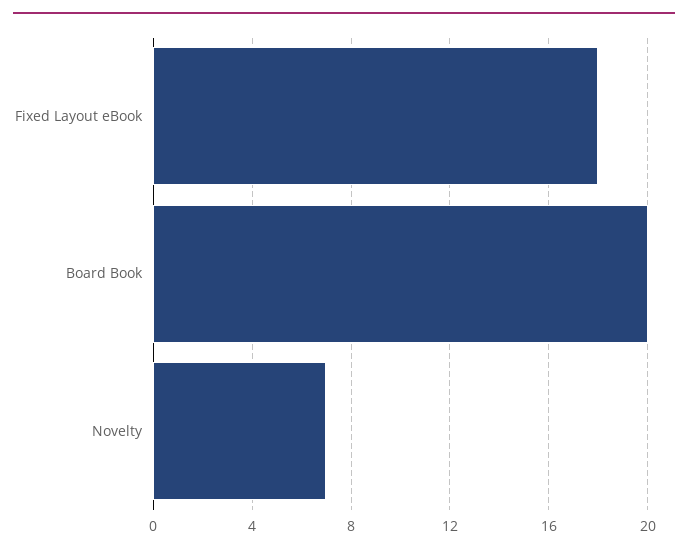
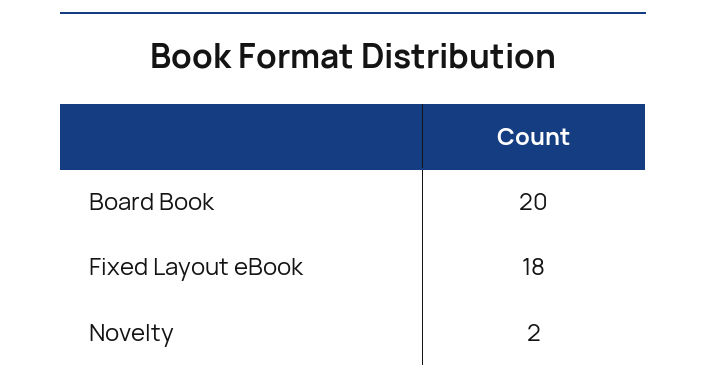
Novelty: 7 -> 2

